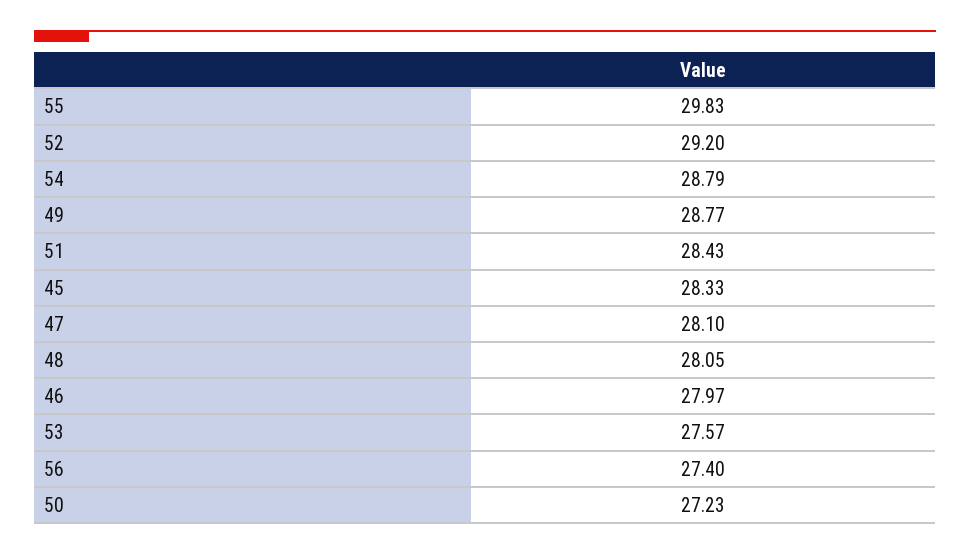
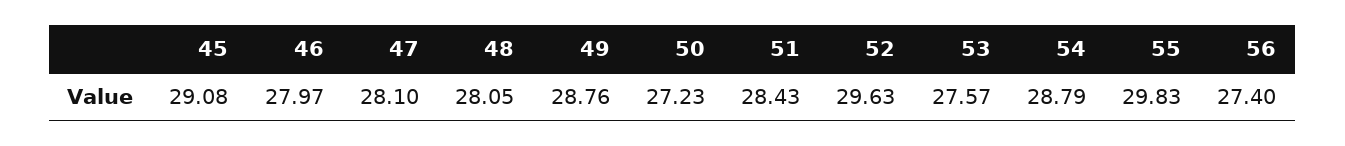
52: 29.2 -> 29.63
49: 28.77 -> 28.76
45: 28.33 -> 29.08

